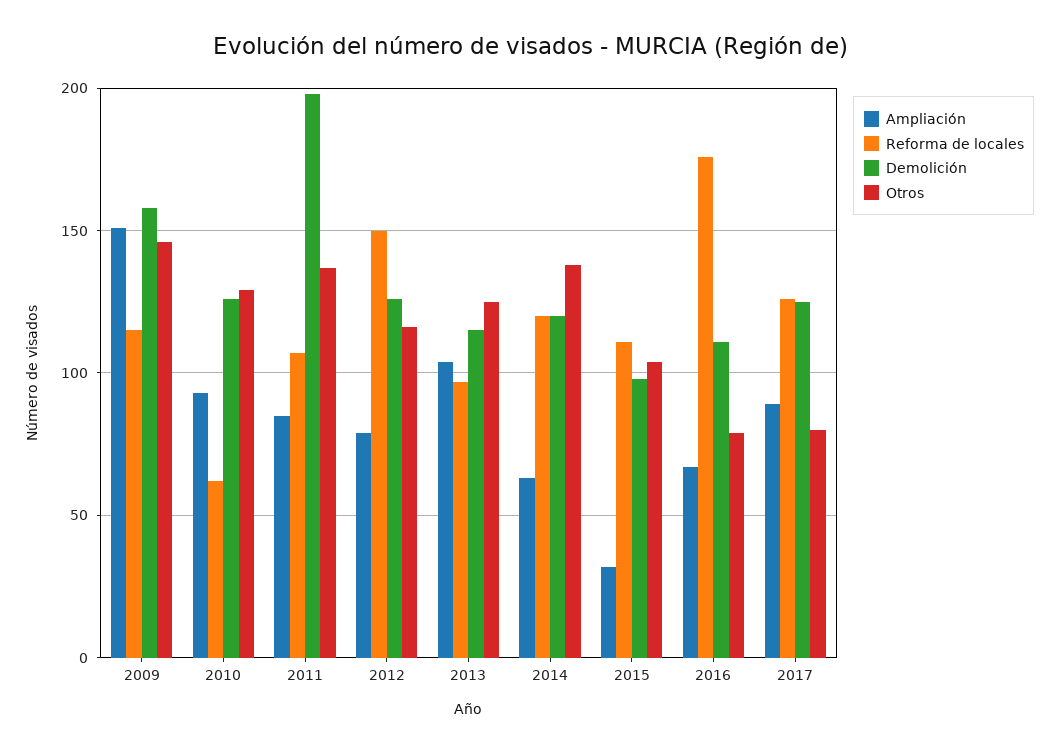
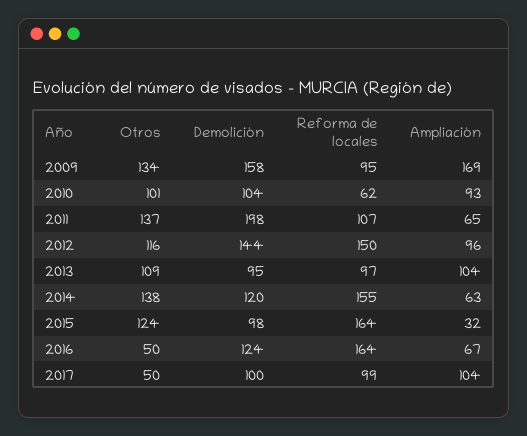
Ampliación, 2009: 150 -> 169
Reforma de locales, 2009: 115 -> 95
Otros, 2009: 145 -> 134
Demolición, 2010: 125 -> 104
Otros, 2010: 130 -> 101
Ampliación, 2011: 85 -> 65
Ampliación, 2012: 80 -> 96
Demolición, 2012: 125 -> 144
Demolición, 2013: 115 -> 95
Otros, 2013: 125 -> 109
Reforma de locales, 2014: 120 -> 155
Reforma de locales, 2015: 110 -> 164
Otros, 2015: 105 -> 124
Reforma de locales, 2016: 175 -> 164
Demolición, 2016: 110 -> 124
Otros, 2016: 80 -> 50
Ampliación, 2017: 90 -> 104
Reforma de locales, 2017: 125 -> 99
Demolición, 2017: 125 -> 100
Otros, 2017: 80 -> 50

